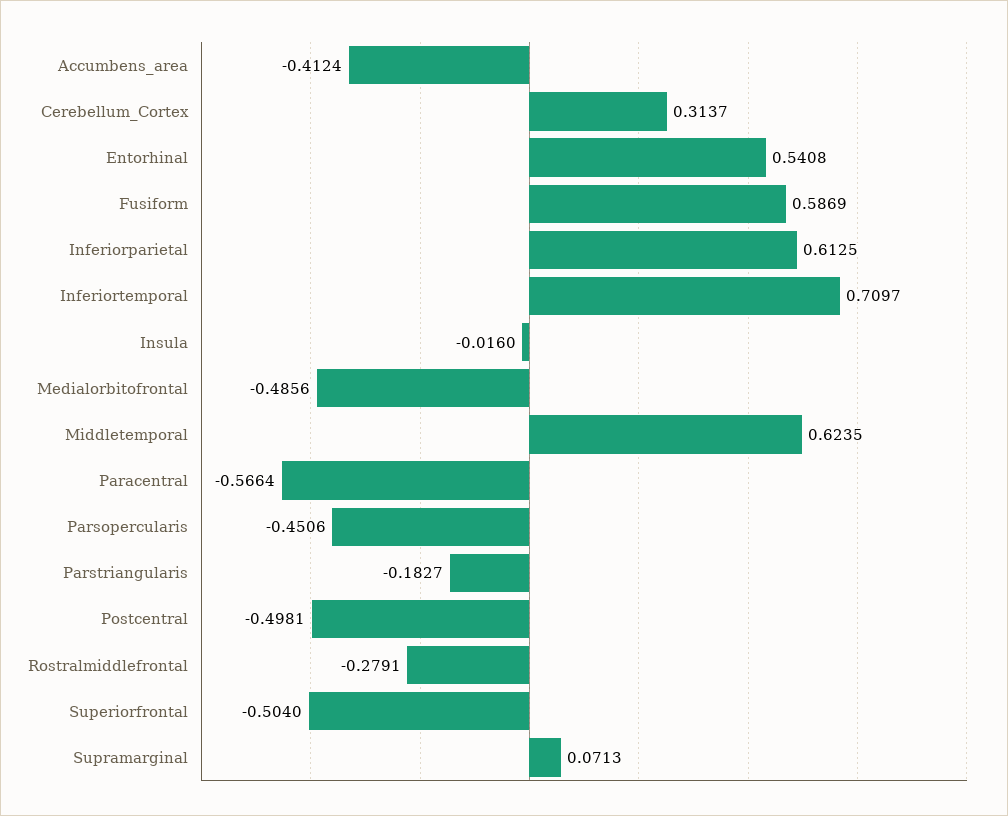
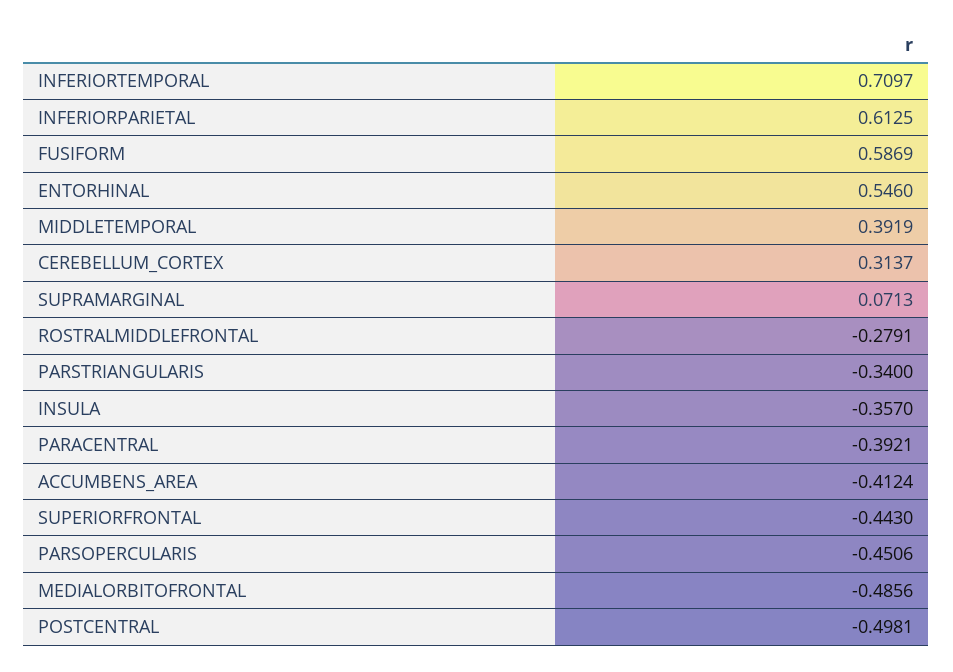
Entorhinal: 0.5408 -> 0.546
Insula: -0.016 -> -0.357
Middletemporal: 0.6235 -> 0.3919
Paracentral: -0.5664 -> -0.3921
Parstriangularis: -0.1827 -> -0.34
Superiorfrontal: -0.504 -> -0.443

